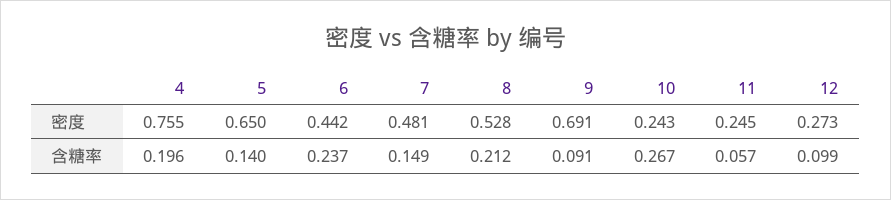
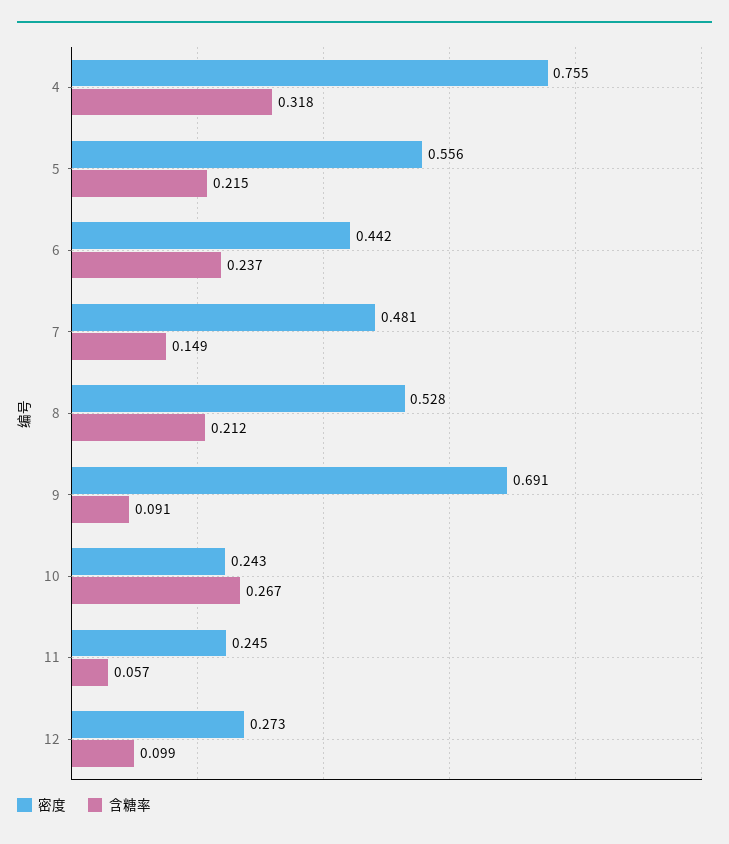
密度, 5: 0.65 -> 0.556
含糖率, 4: 0.196 -> 0.318
含糖率, 5: 0.14 -> 0.215

